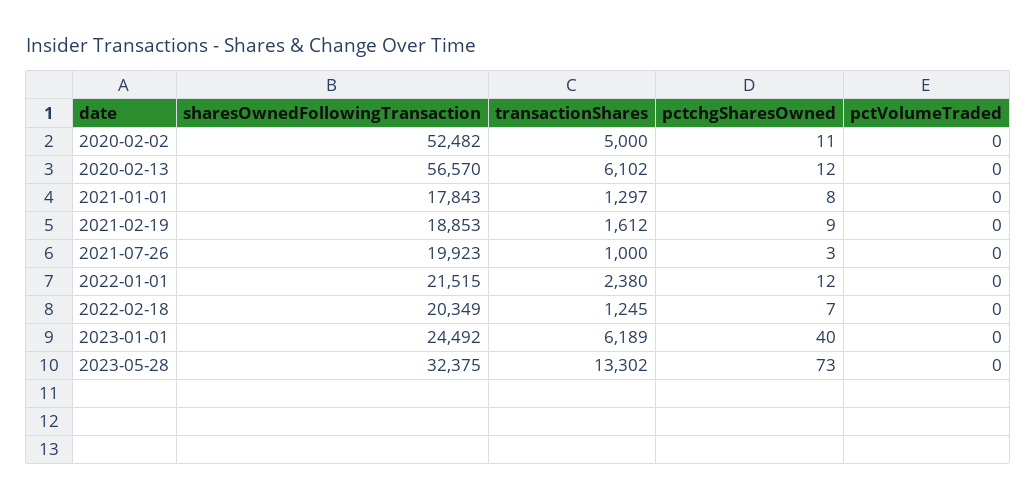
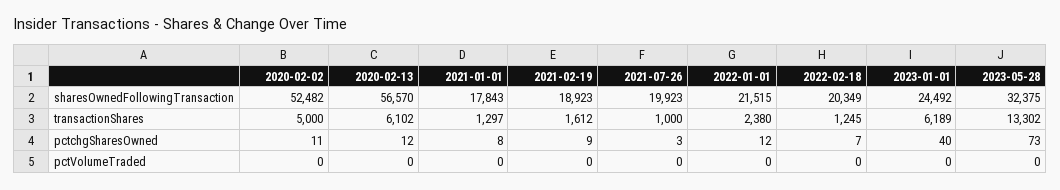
sharesOwnedFollowingTransaction, 2021-02-19: 18853 -> 18923

